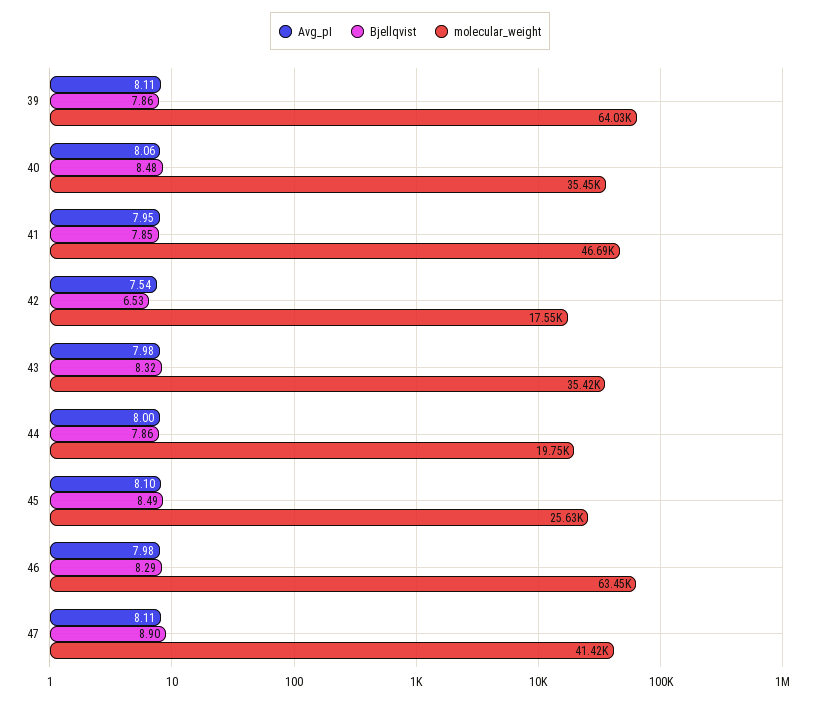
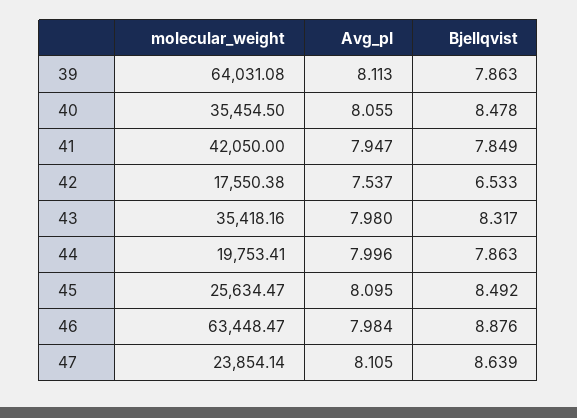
molecular_weight, 41: 46690 -> 42050
Bjellqvist, 46: 8.29 -> 8.876
Bjellqvist, 47: 8.9 -> 8.639
molecular_weight, 47: 41420 -> 23854.14

